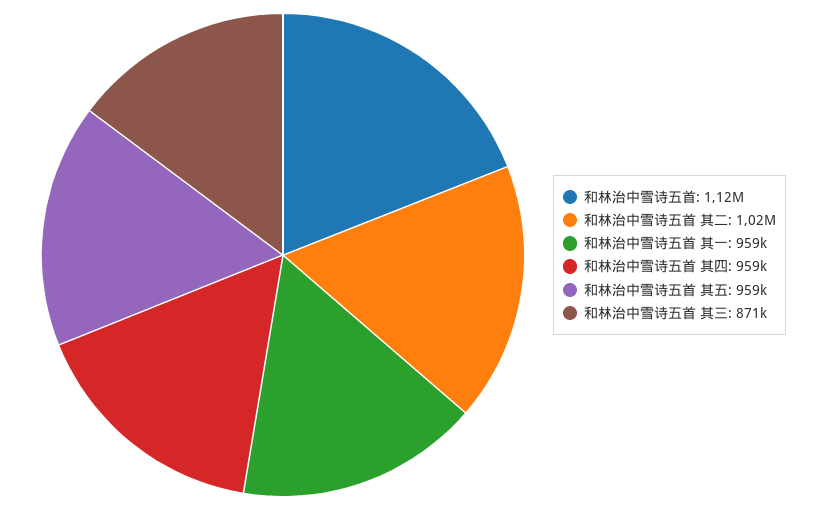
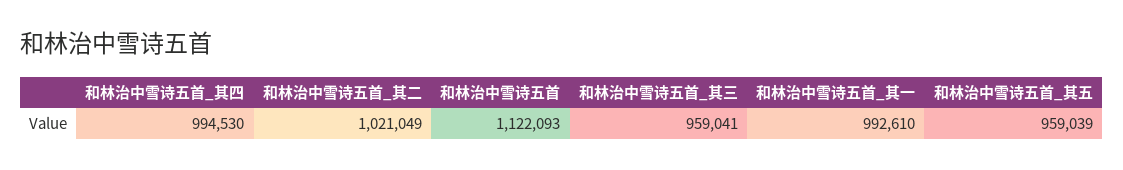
和林治中雪诗五首 其一: 959000 -> 992610
和林治中雪诗五首 其四: 959000 -> 994530
和林治中雪诗五首 其三: 871000 -> 959041

